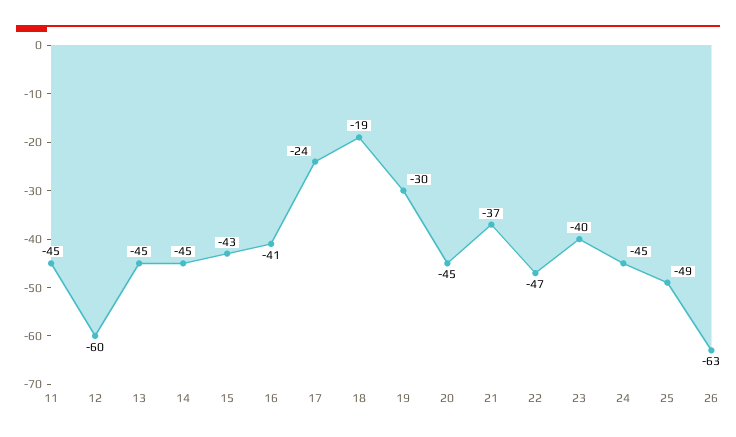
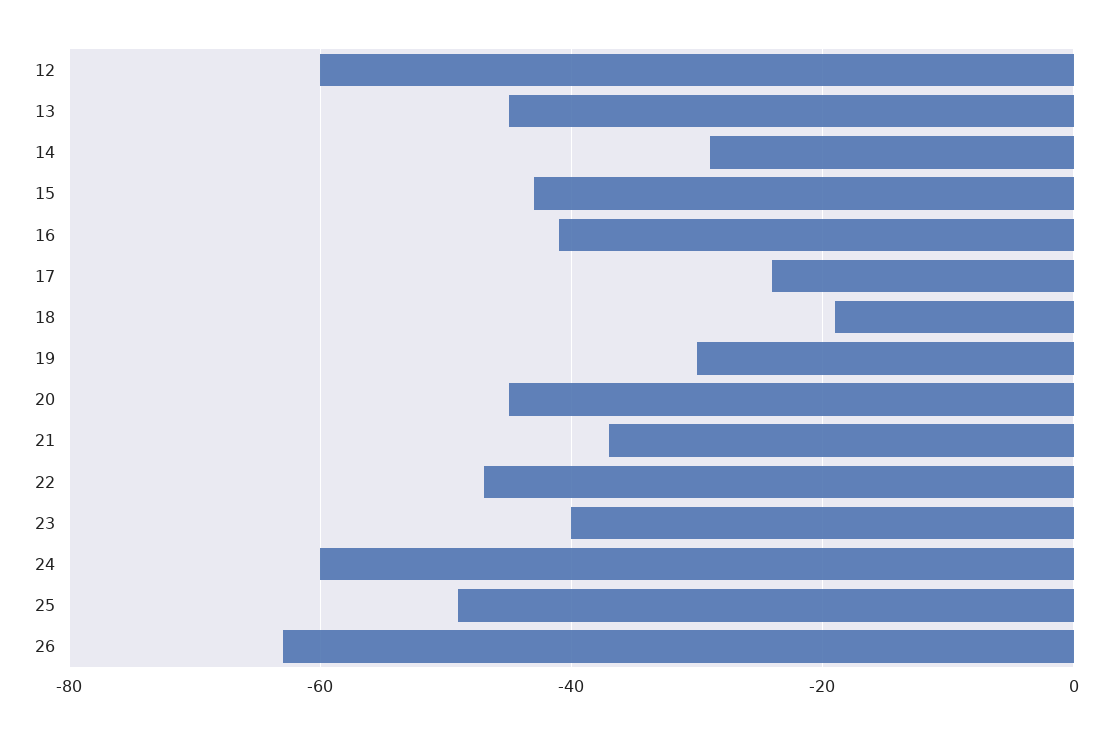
11: -45 -> none
14: -45 -> -30
24: -45 -> -60

